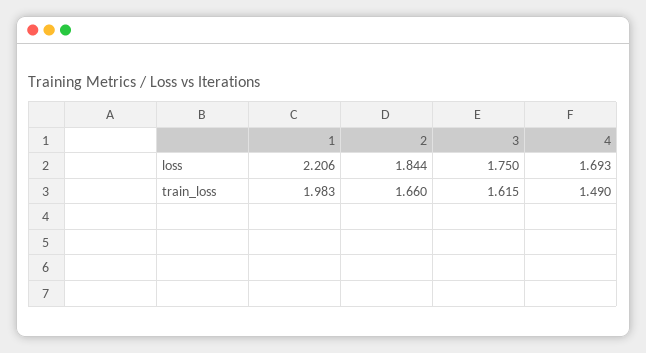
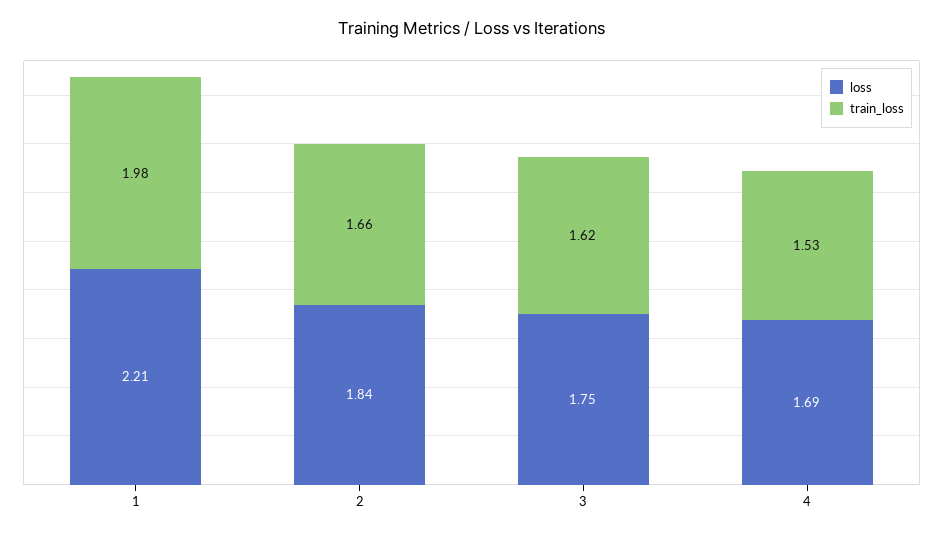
train_loss, 4: 1.49 -> 1.53

